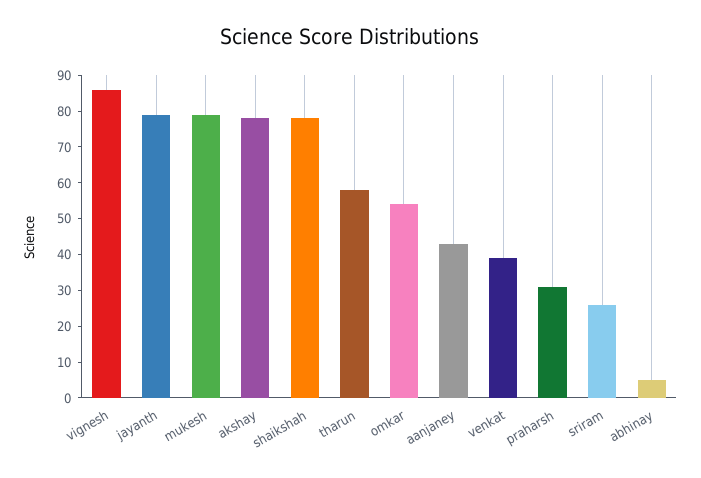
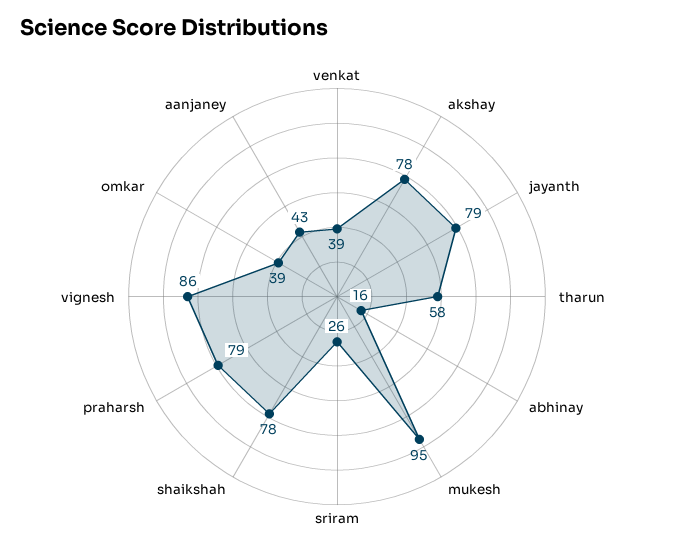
mukesh: 80 -> 95
omkar: 55 -> 39
praharsh: 30 -> 79
abhinay: 5 -> 16

